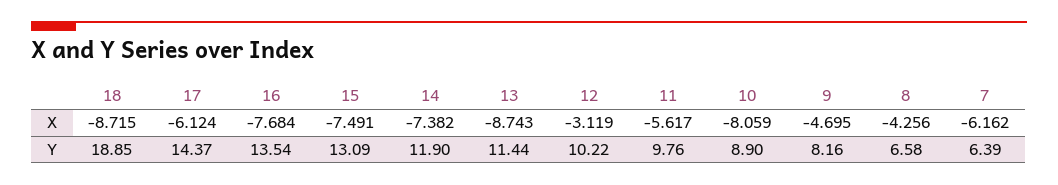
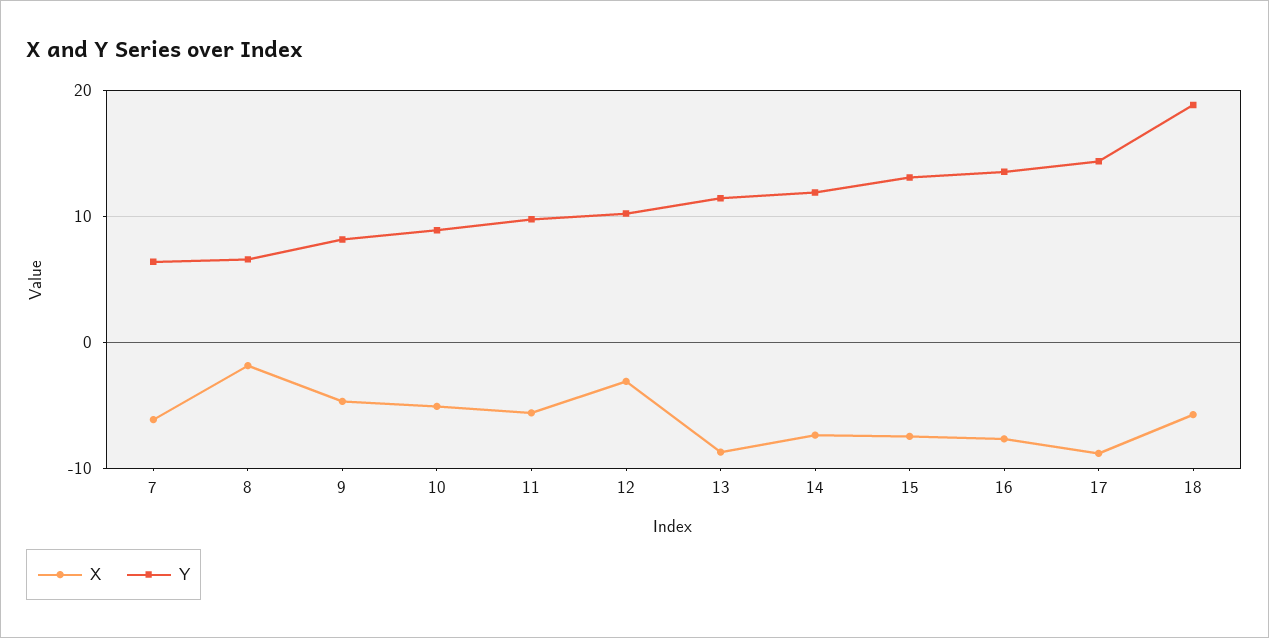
X, 18: -8.715 -> -6
X, 17: -6.124 -> -9
X, 10: -8.059 -> -5
X, 8: -4.256 -> -2

